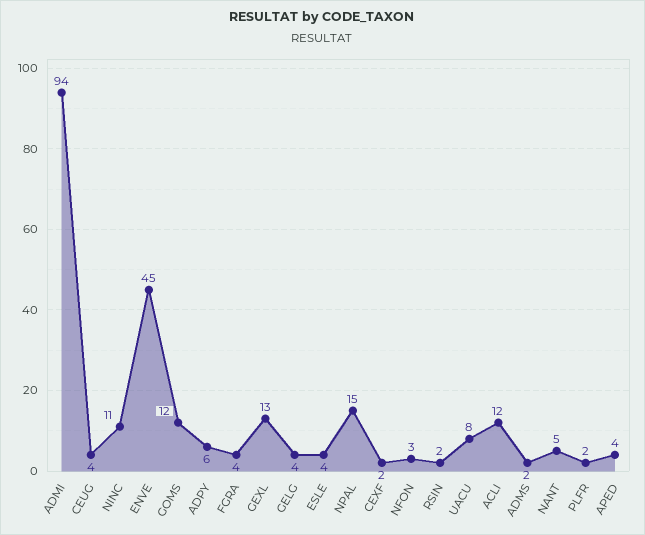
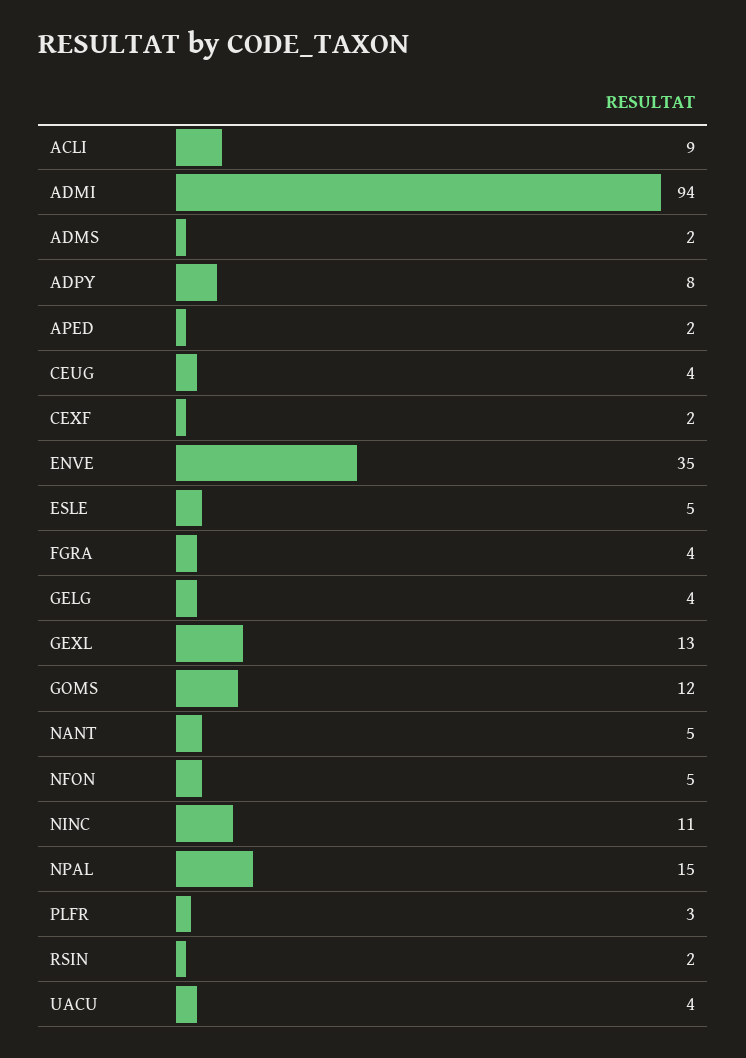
ENVE: 45 -> 35
ADPY: 6 -> 8
ESLE: 4 -> 5
NFON: 3 -> 5
UACU: 8 -> 4
ACLI: 12 -> 9
PLFR: 2 -> 3
APED: 4 -> 2

